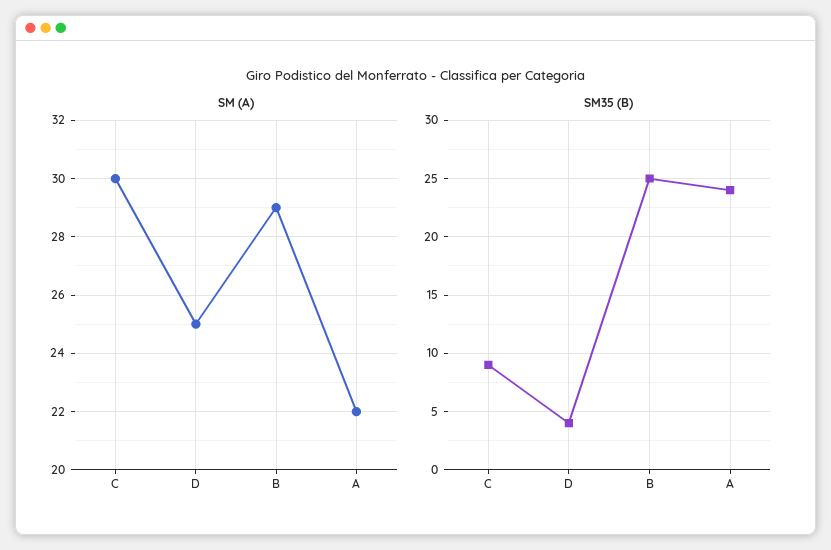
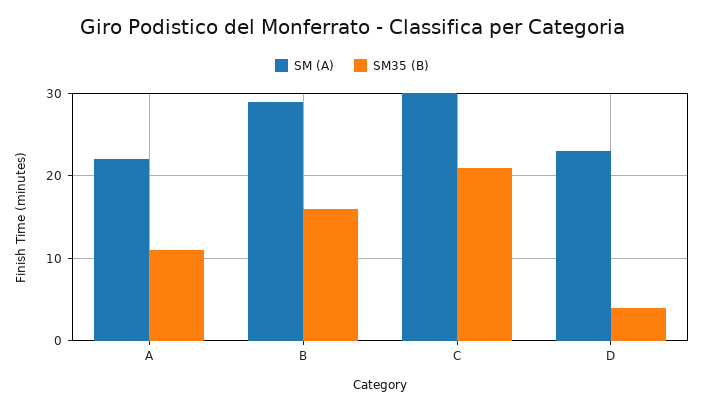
SM (A), D: 25 -> 23
SM35 (B), C: 9 -> 21
SM35 (B), B: 25 -> 16
SM35 (B), A: 24 -> 11

